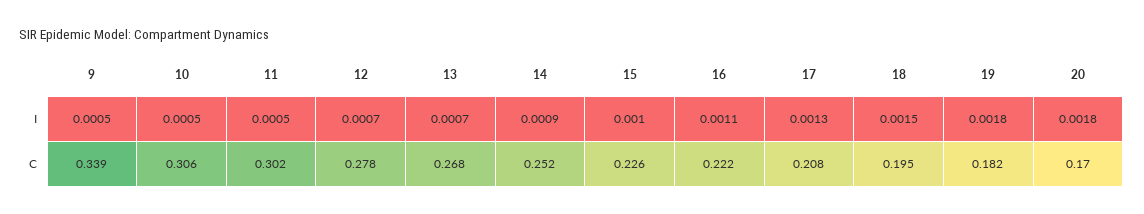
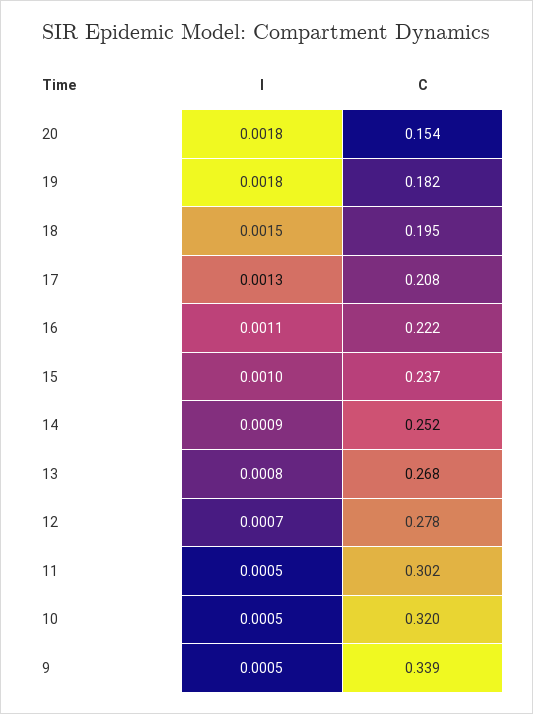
13, I: 0.0007 -> 0.0008
10, C: 0.306 -> 0.32
15, C: 0.226 -> 0.237
20, C: 0.17 -> 0.154

